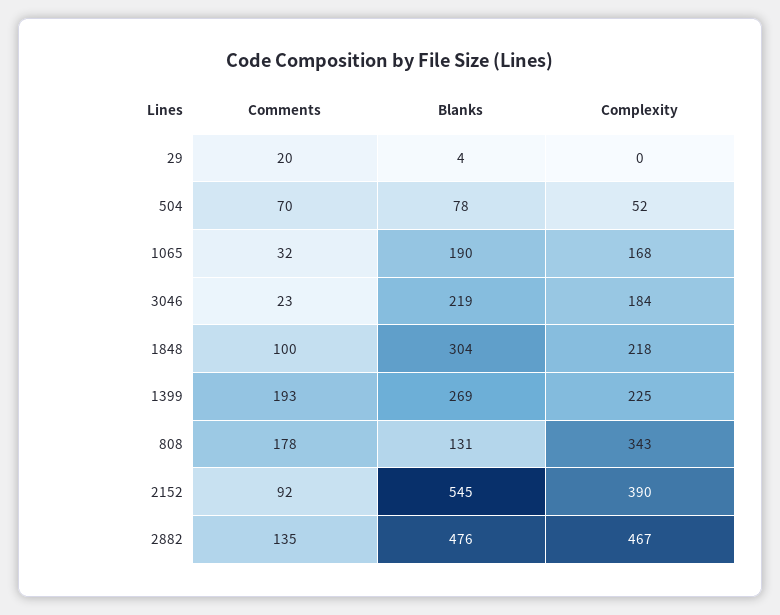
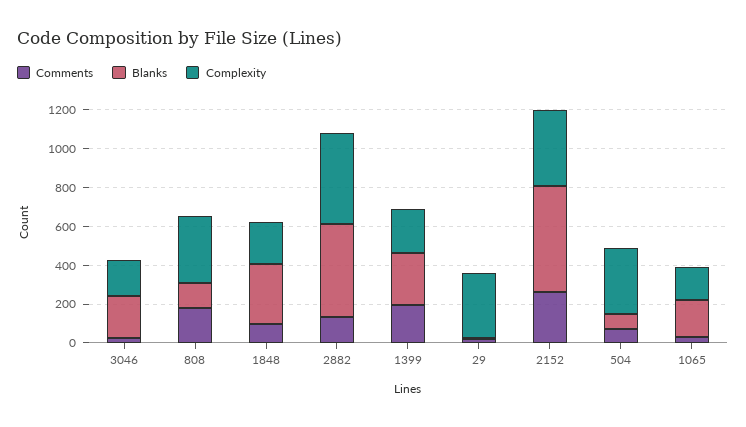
Complexity, 29: 0 -> 350
Complexity, 504: 52 -> 350
Comments, 2152: 92 -> 250

